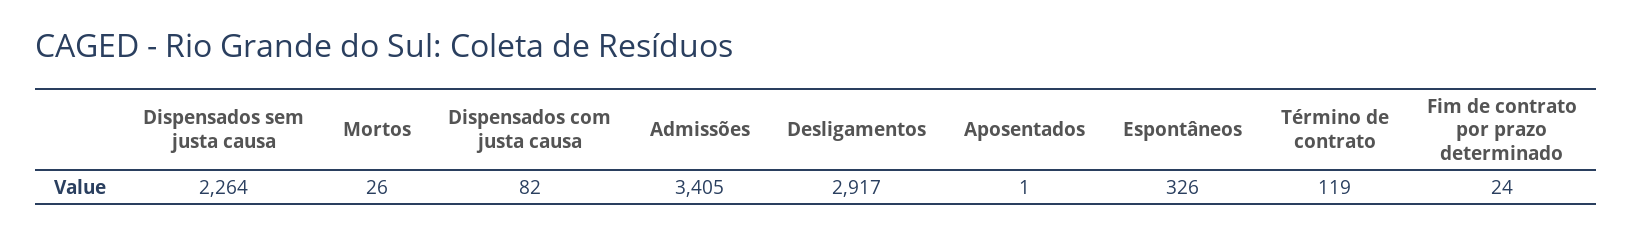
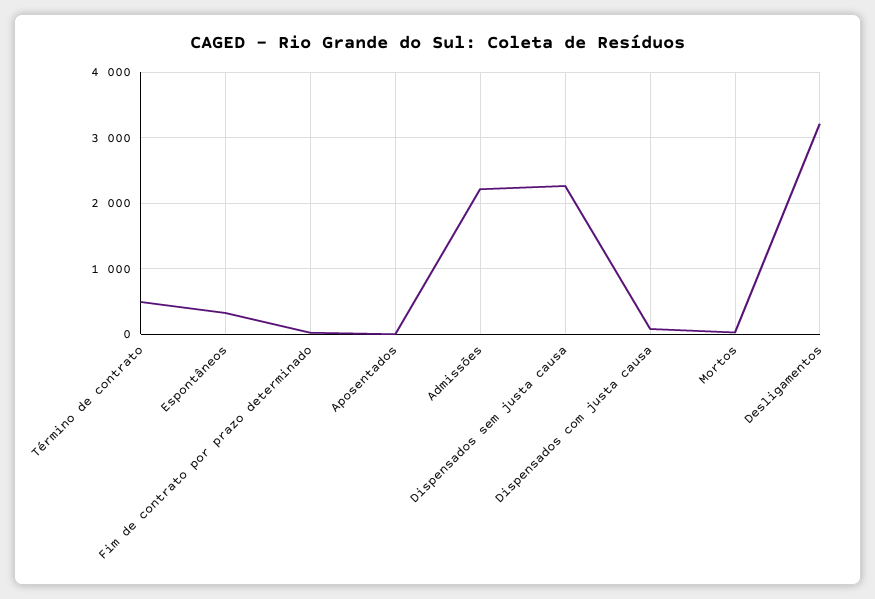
Admissões: 3405 -> 2200
Desligamentos: 2917 -> 3200
Término de contrato: 119 -> 500

